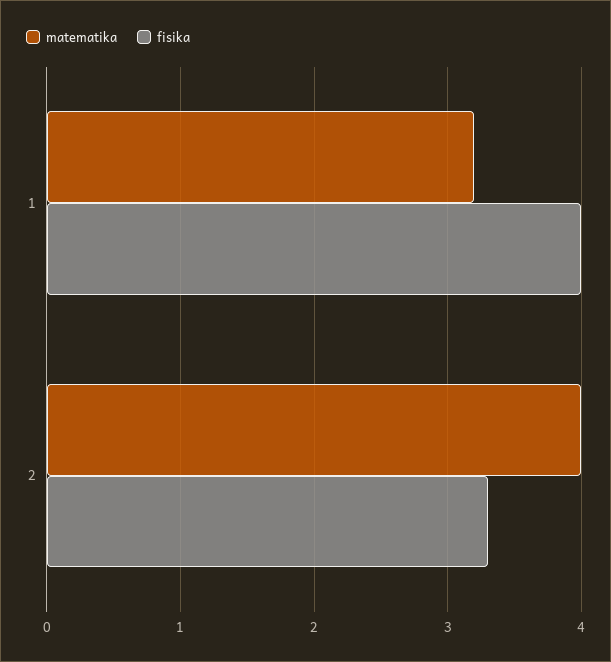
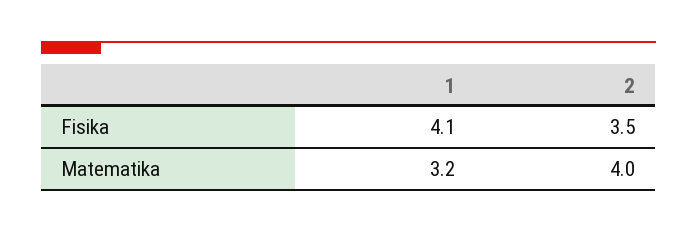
fisika, 1: 4 -> 4.1
fisika, 2: 3.3 -> 3.5

